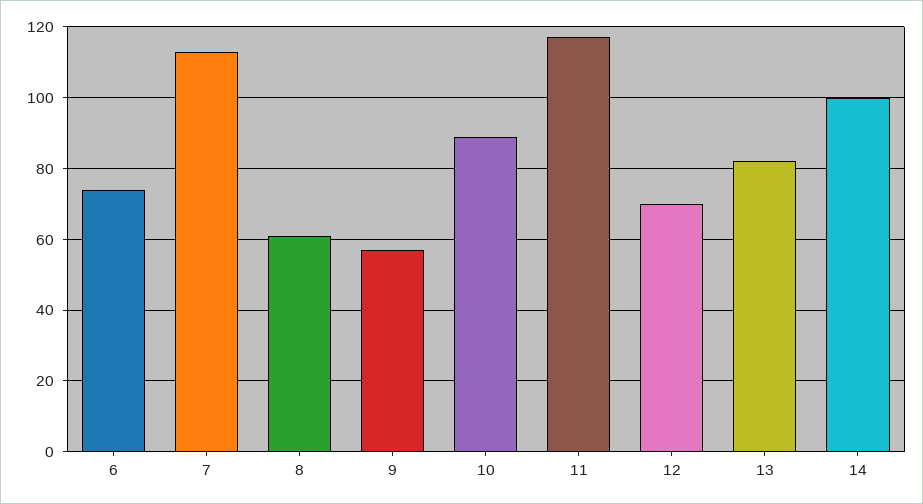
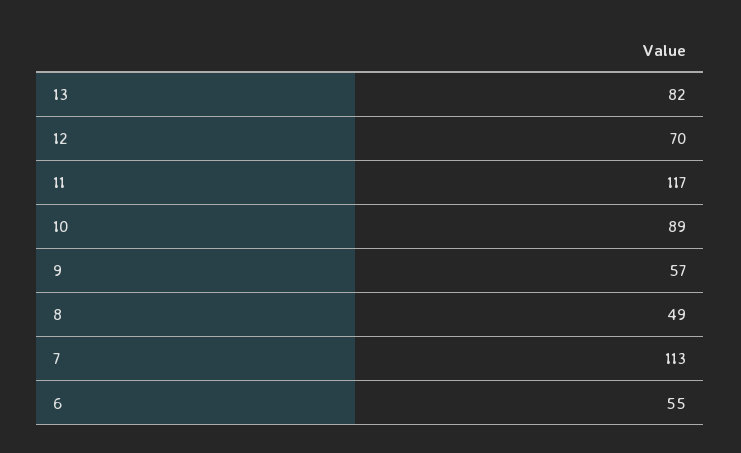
6: 75 -> 55
8: 60 -> 49
14: 100 -> none

